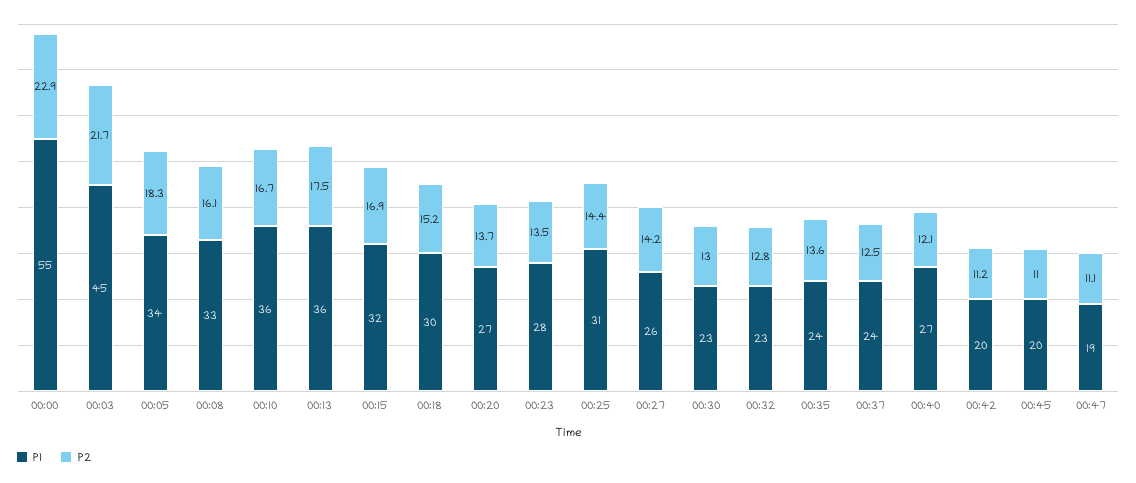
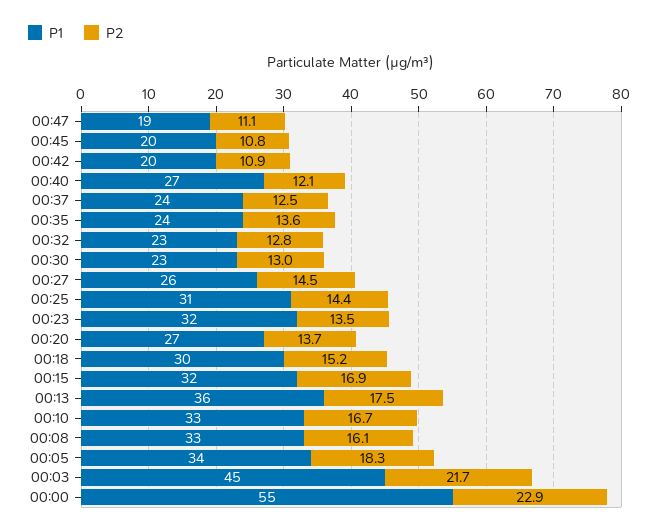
P1, 00:10: 36 -> 33
P1, 00:23: 28 -> 32
P2, 00:27: 14.2 -> 14.5
P2, 00:42: 11.2 -> 10.9
P2, 00:45: 11 -> 10.8

